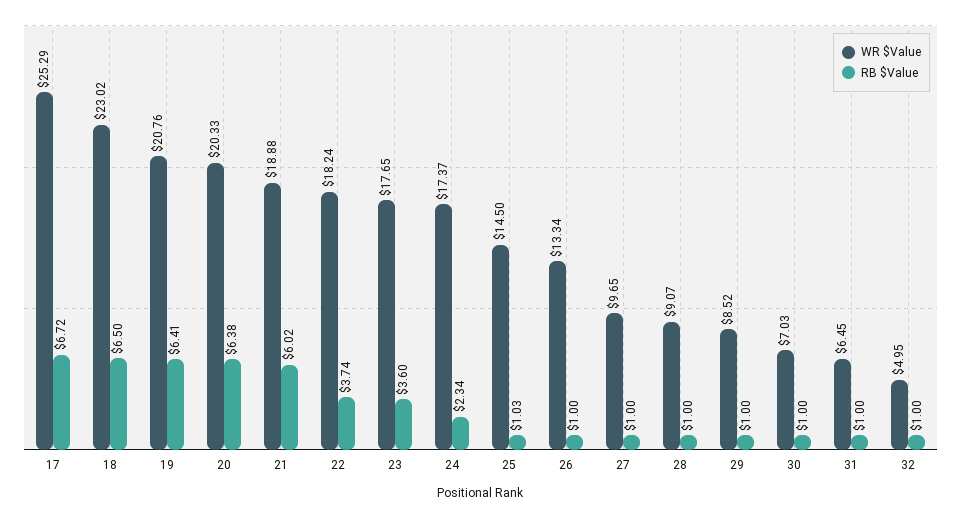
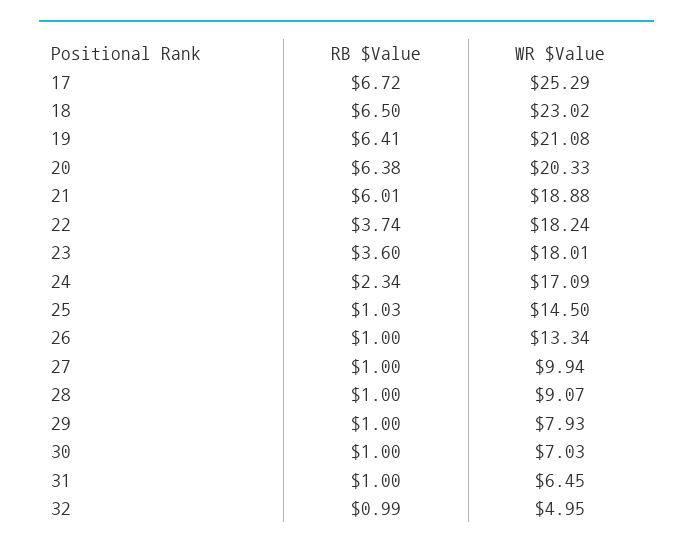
WR $Value, 19: 20.76 -> 21.08
RB $Value, 21: 6.02 -> 6.01
WR $Value, 23: 17.65 -> 18.01
WR $Value, 24: 17.37 -> 17.09
WR $Value, 27: 9.65 -> 9.94
WR $Value, 29: 8.52 -> 7.93
RB $Value, 32: 1 -> 0.99

